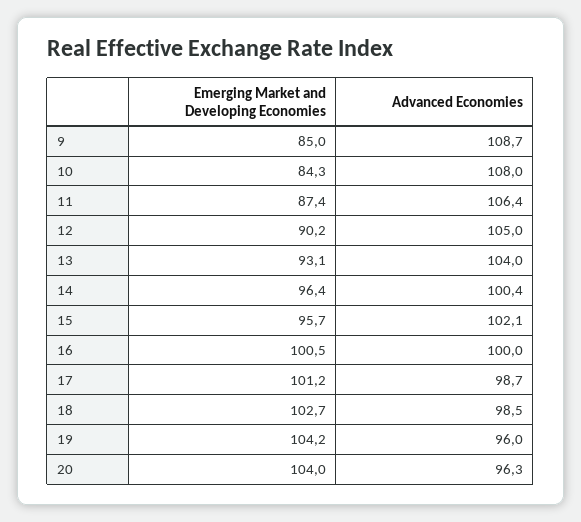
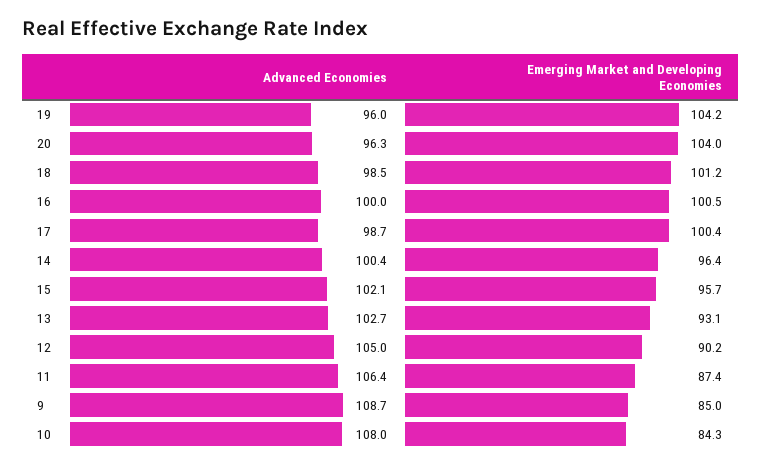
Advanced Economies, 13: 104 -> 102.7
Emerging Market and Developing Economies, 17: 101.2 -> 100.4
Emerging Market and Developing Economies, 18: 102.7 -> 101.2

